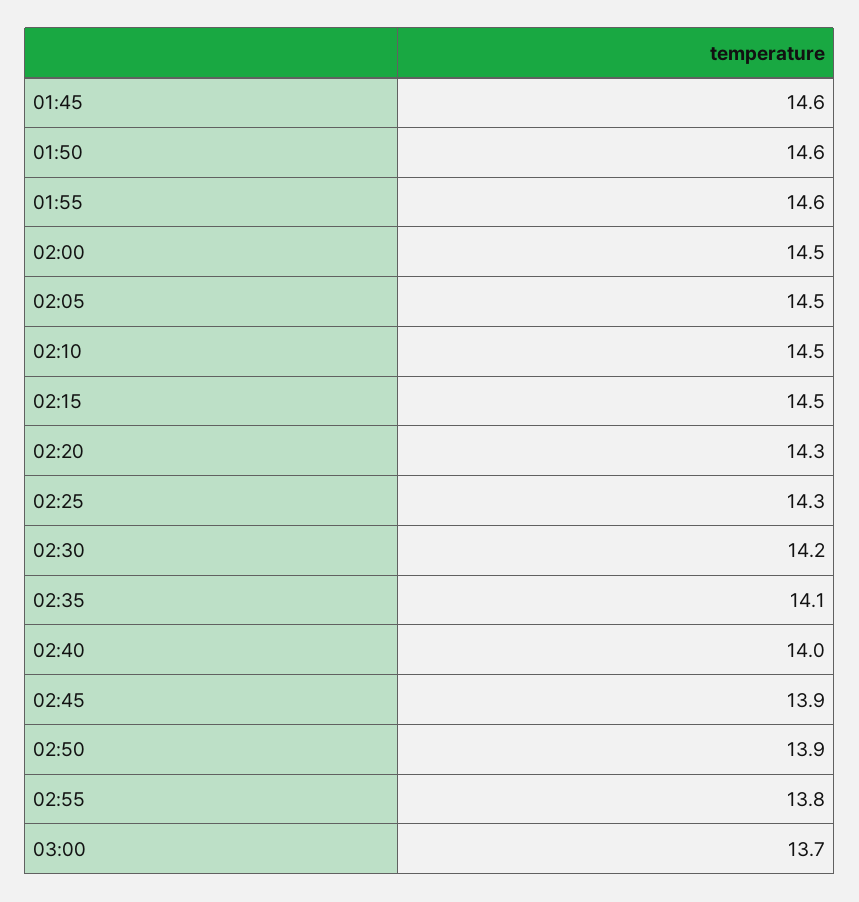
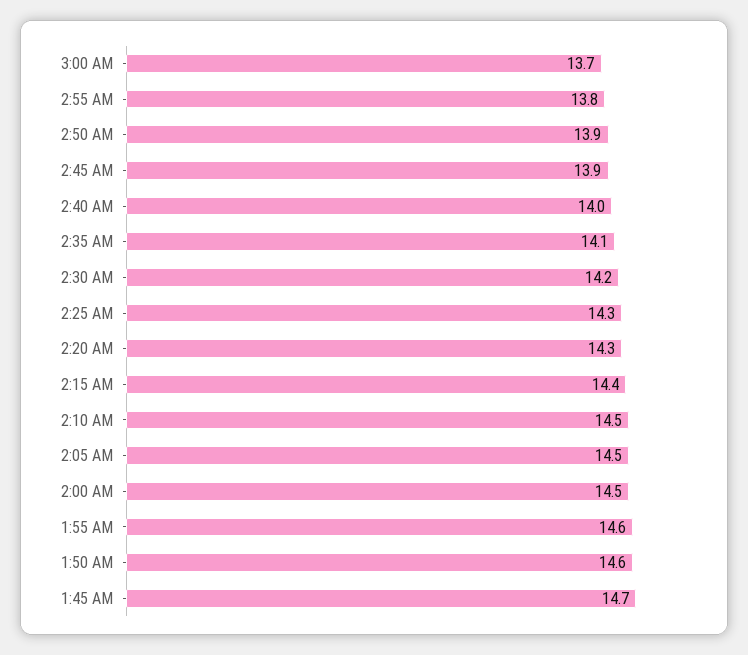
01:45: 14.6 -> 14.7
02:15: 14.5 -> 14.4

